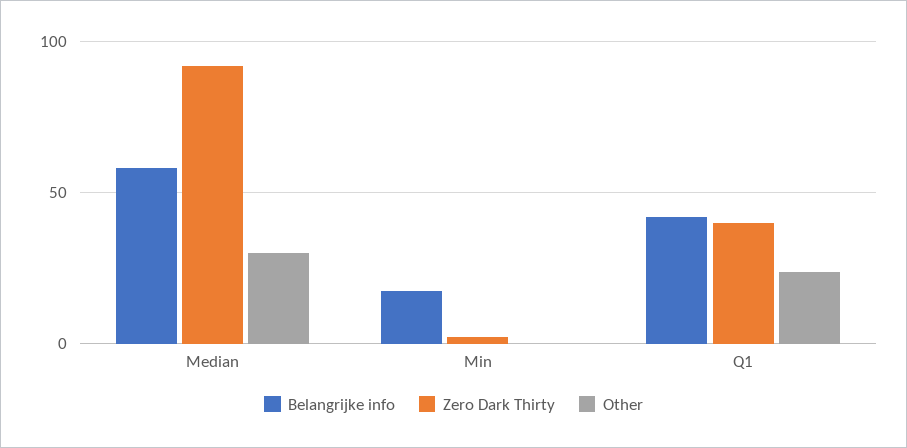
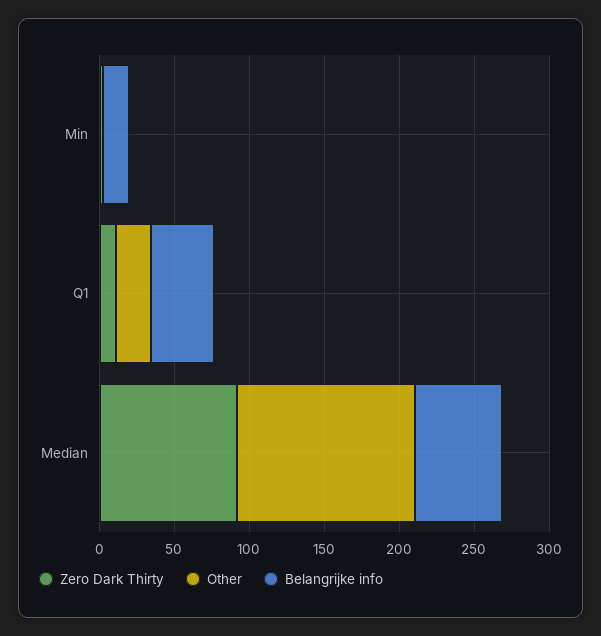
Other, Median: 30 -> 120
Zero Dark Thirty, Q1: 40 -> 10

